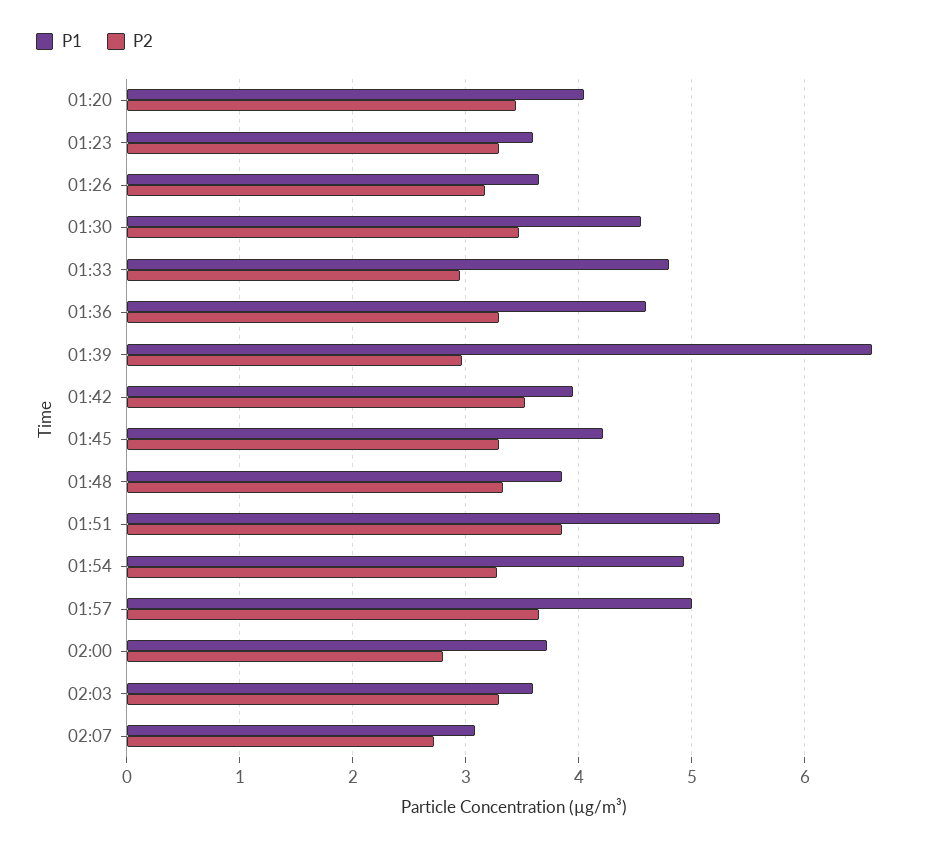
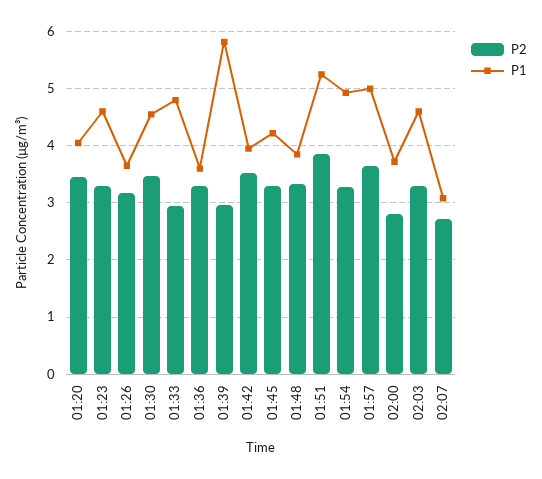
P1, 01:23: 3.6 -> 4.6
P1, 01:36: 4.6 -> 3.6
P1, 01:39: 6.6 -> 5.8
P1, 02:03: 3.6 -> 4.6

